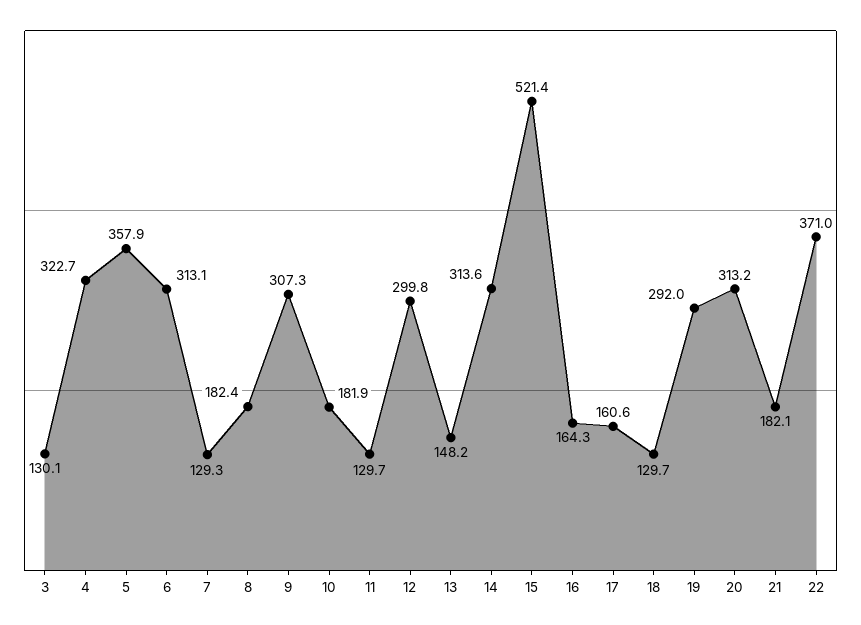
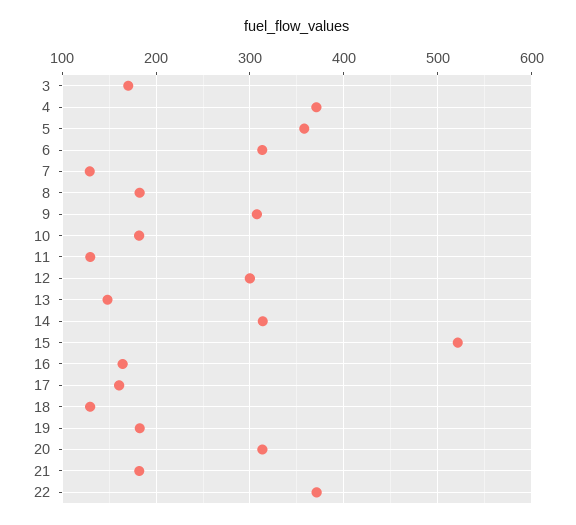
3: 130.1 -> 170
4: 322.7 -> 370
19: 292 -> 180

